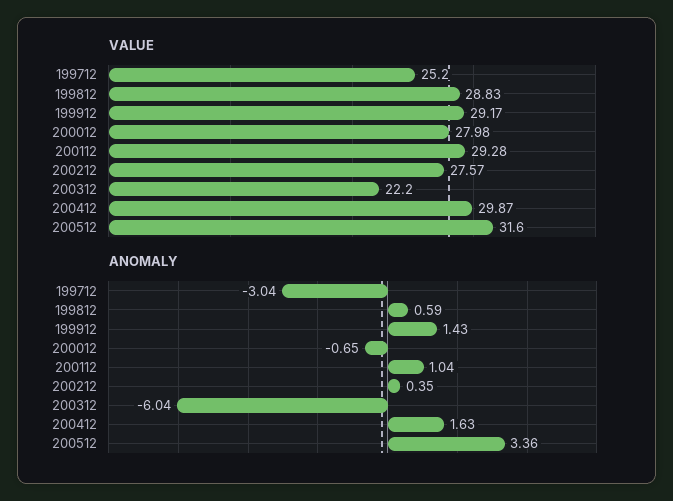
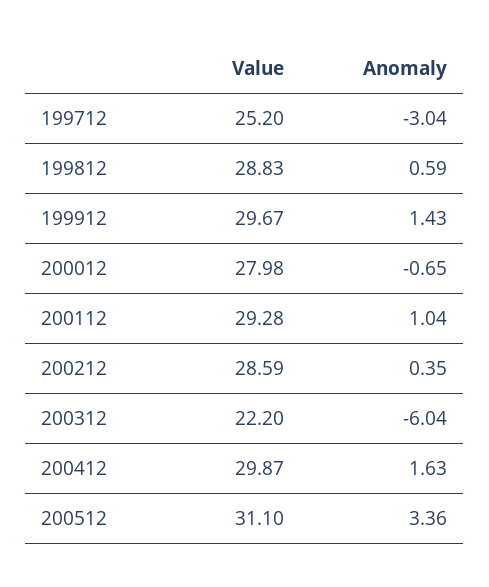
VALUE, 199912: 29.17 -> 29.67
VALUE, 200212: 27.57 -> 28.59
VALUE, 200512: 31.6 -> 31.1

